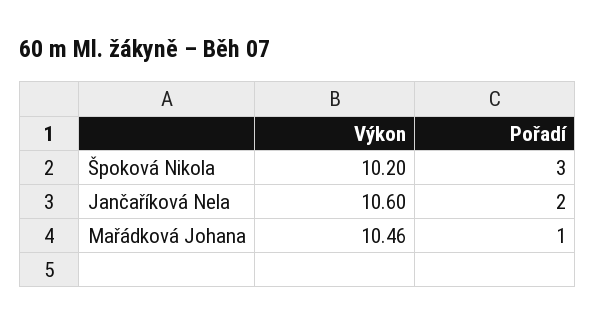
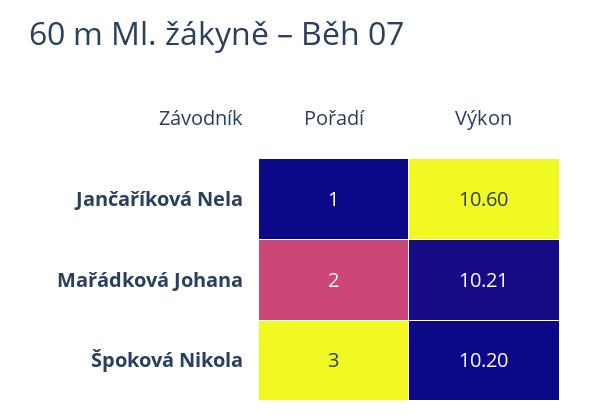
Pořadí, Jančaříková Nela: 2 -> 1
Výkon, Mařádková Johana: 10.46 -> 10.21
Pořadí, Mařádková Johana: 1 -> 2

